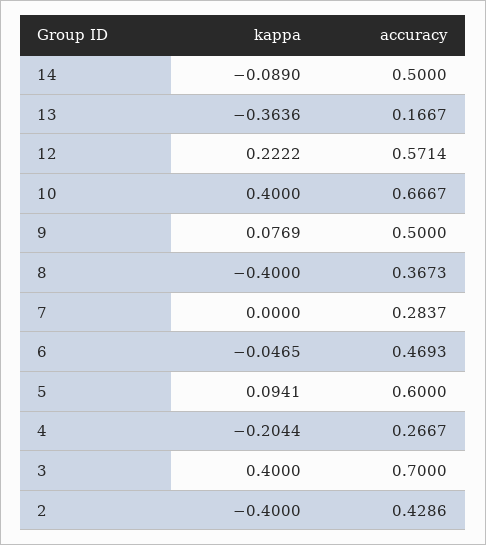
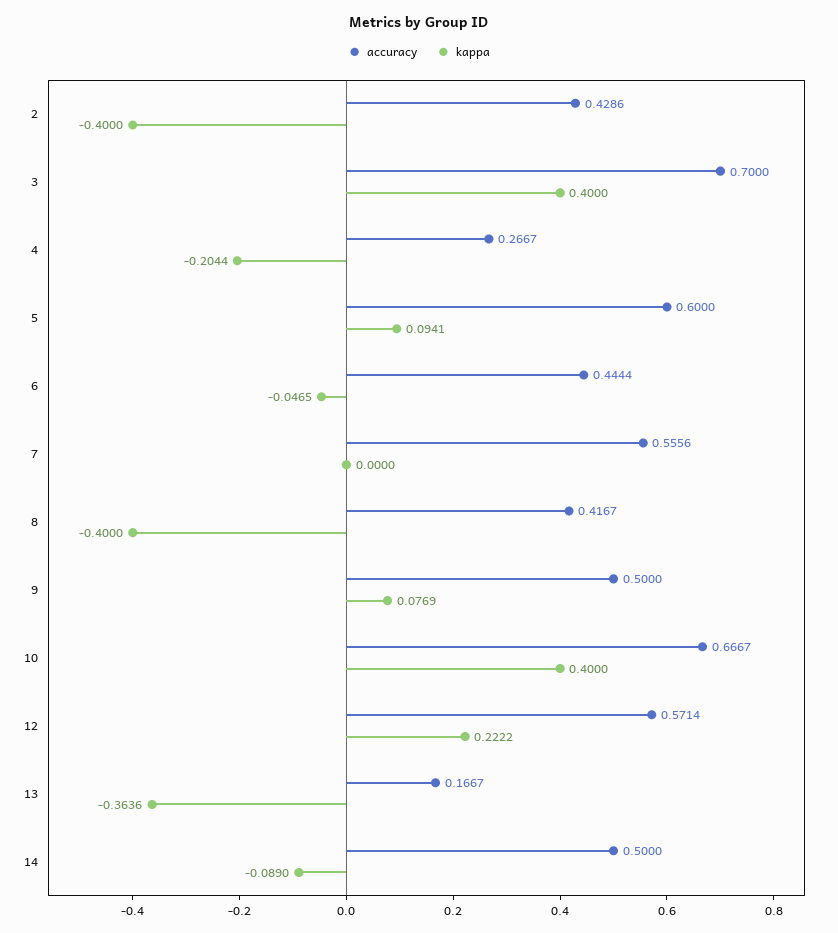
accuracy, 8: 0.3673 -> 0.4167
accuracy, 7: 0.2837 -> 0.5556
accuracy, 6: 0.4693 -> 0.4444

